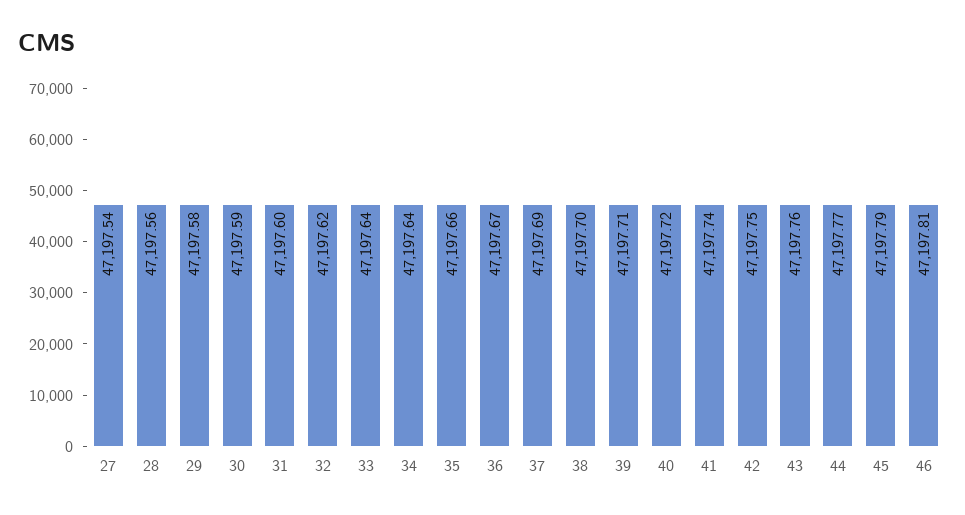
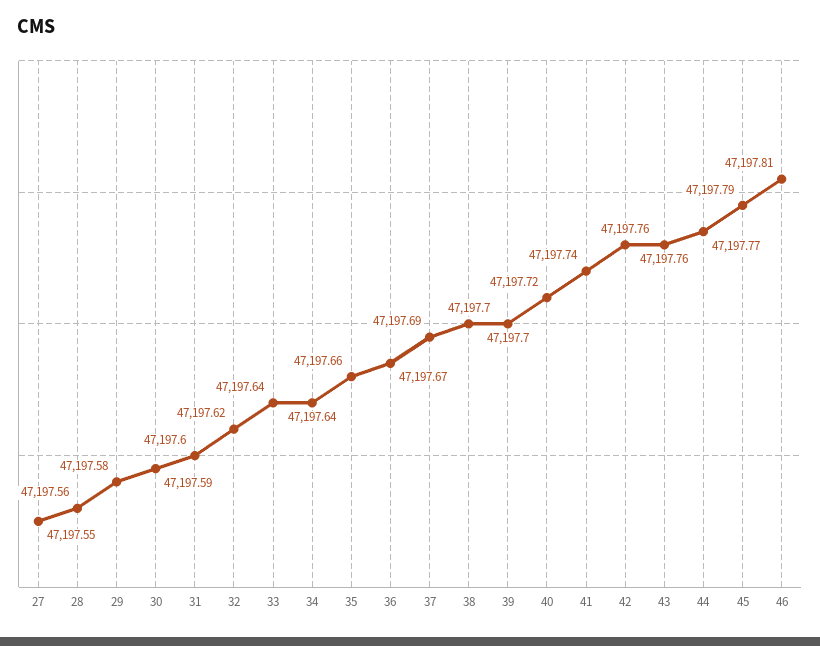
27: 47197.54 -> 47197.55
39: 47197.71 -> 47197.7
42: 47197.75 -> 47197.76

